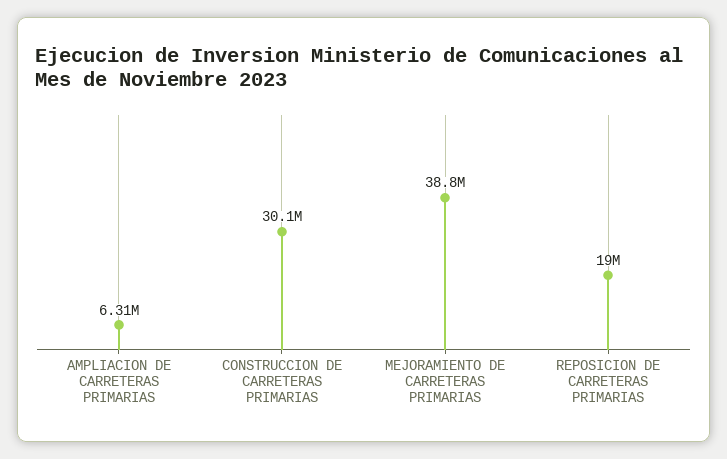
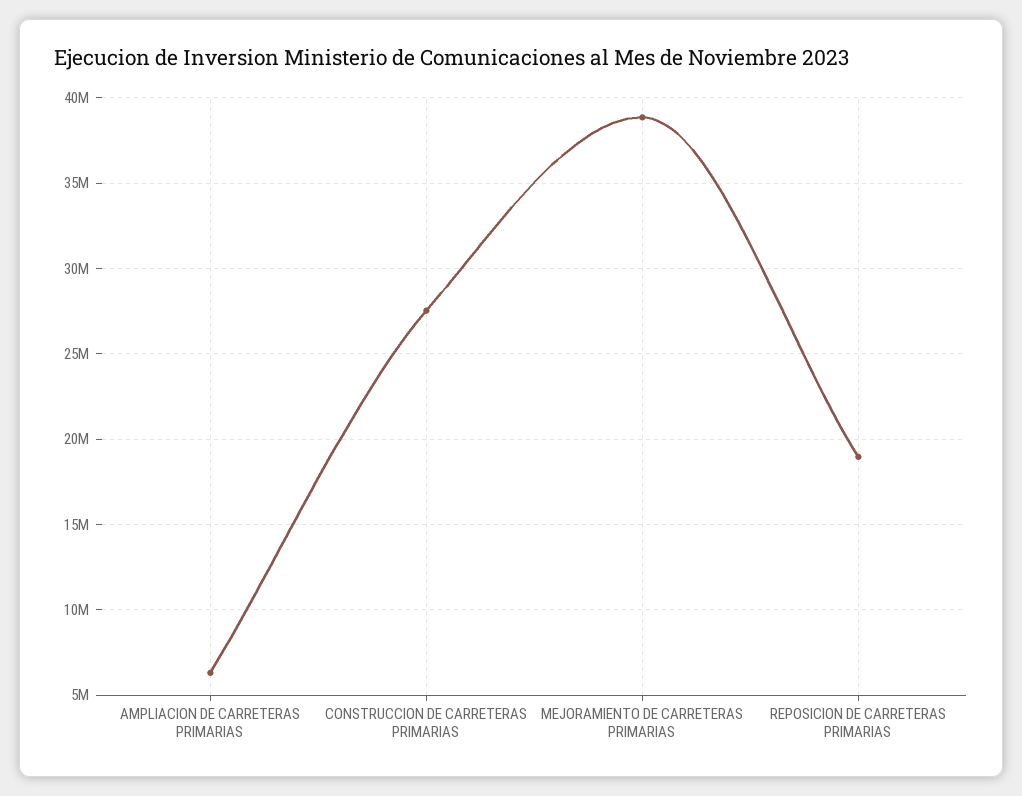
CONSTRUCCION DE CARRETERAS PRIMARIAS: 30100000 -> 27500000

